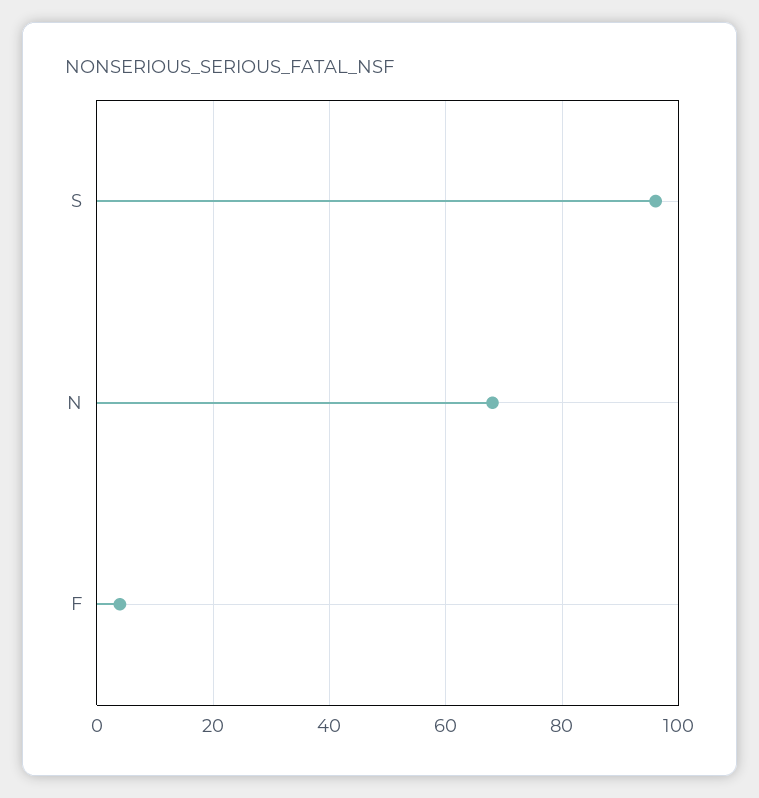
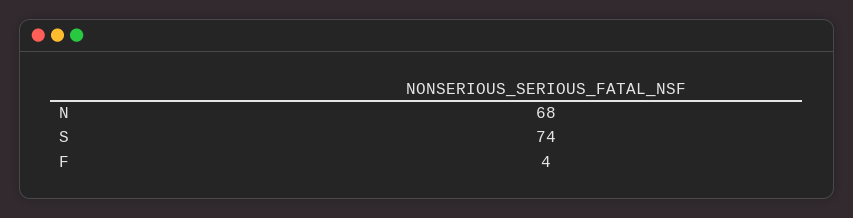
S: 95 -> 74

